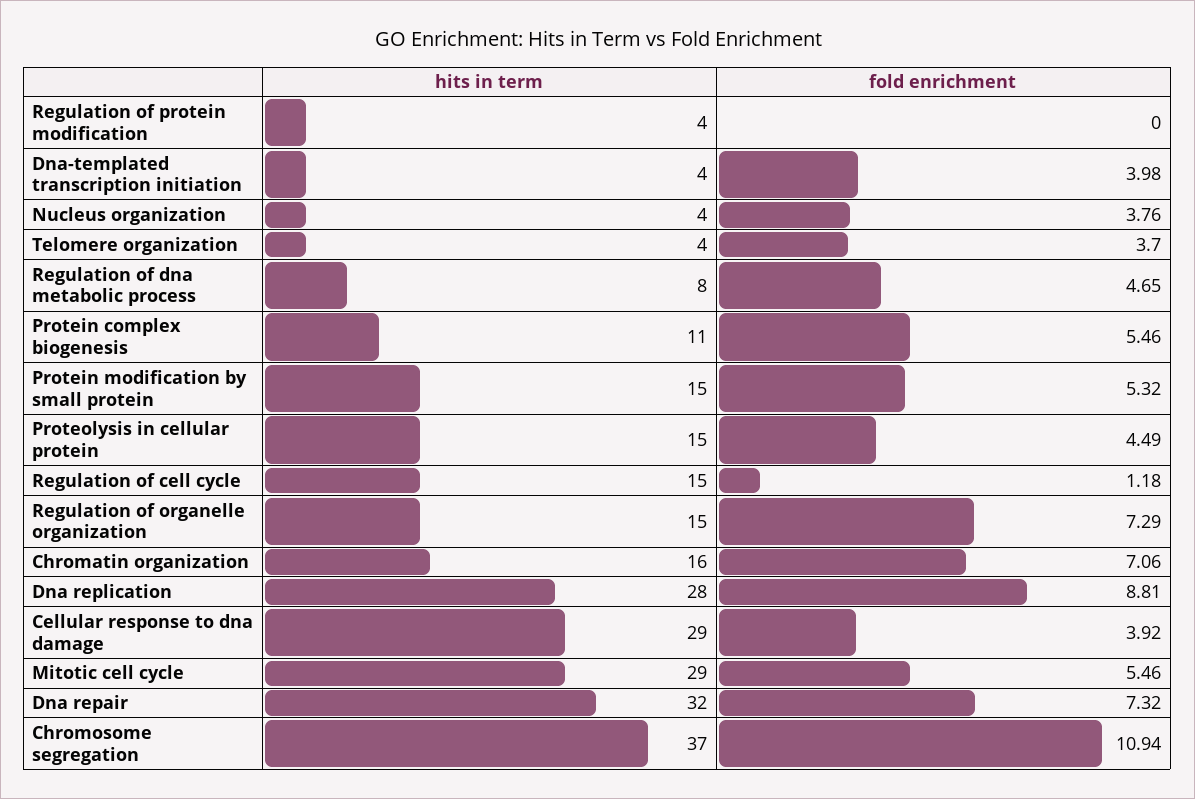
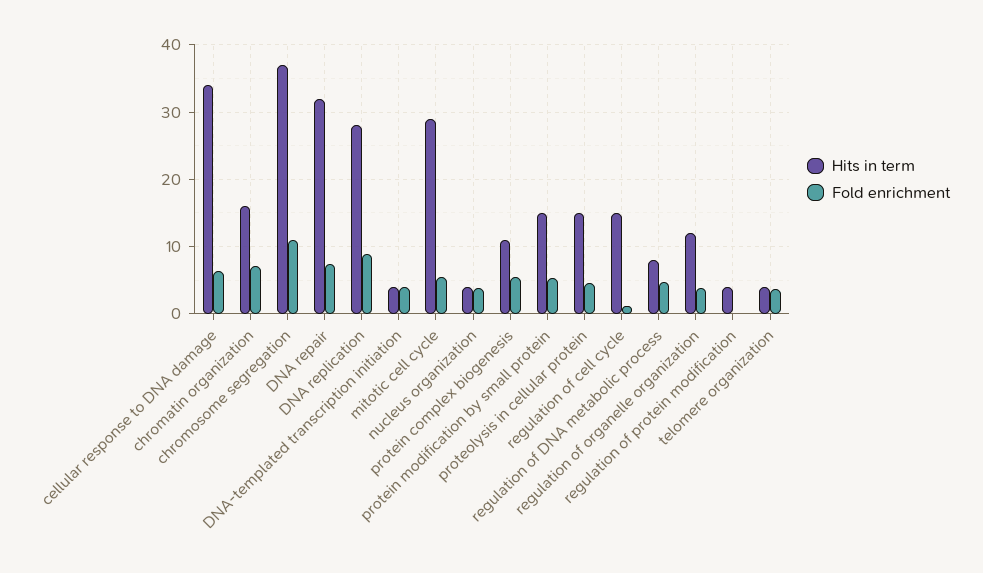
hits in term, Regulation of organelle organization: 15 -> 12
fold enrichment, Regulation of organelle organization: 7.29 -> 4
hits in term, Cellular response to dna damage: 29 -> 34
fold enrichment, Cellular response to dna damage: 3.92 -> 6

